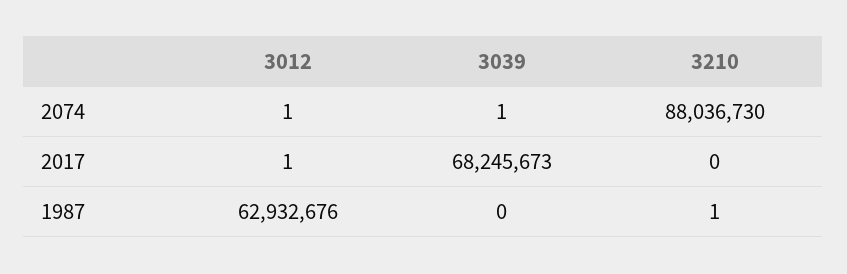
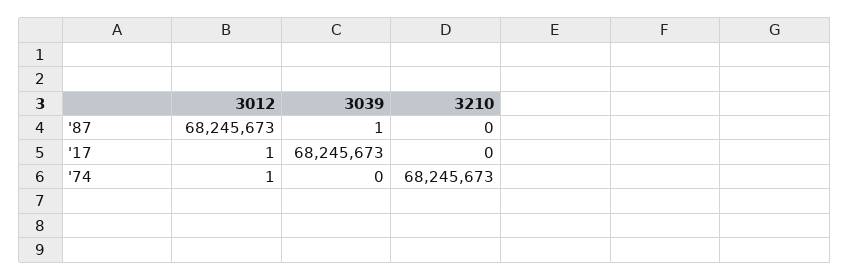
3039, 2074: 1 -> 0
3210, 2074: 88036730 -> 68245673
3012, 1987: 62932676 -> 68245673
3039, 1987: 0 -> 1
3210, 1987: 1 -> 0

